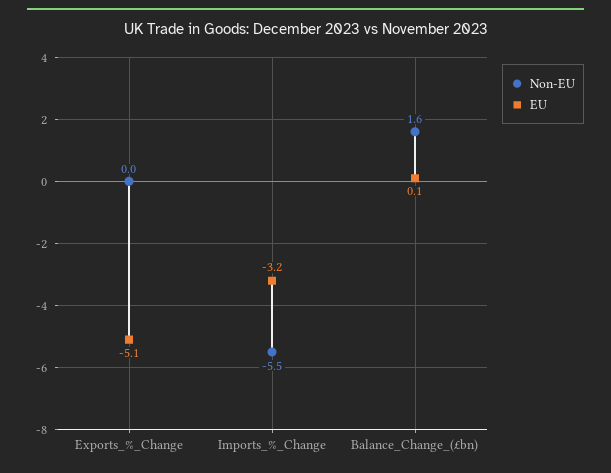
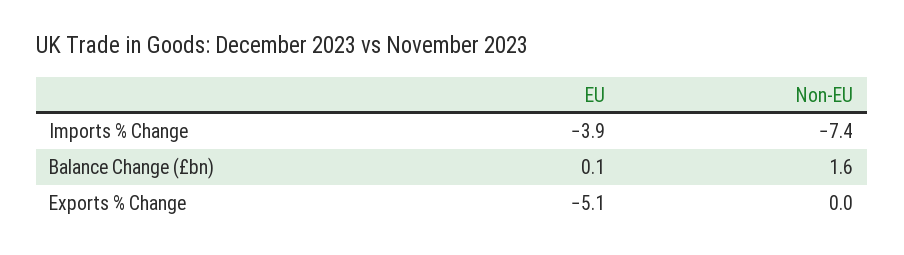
Non-EU, Imports_%_Change: -5.5 -> -7.4
EU, Imports_%_Change: -3.2 -> -3.9

